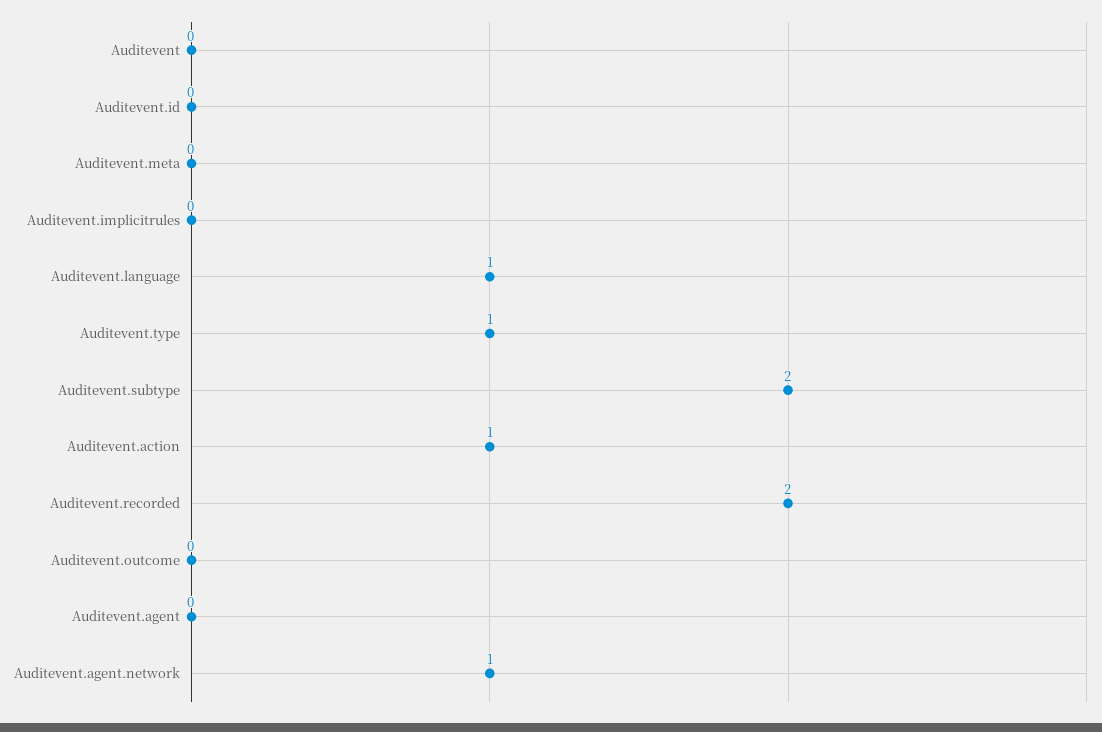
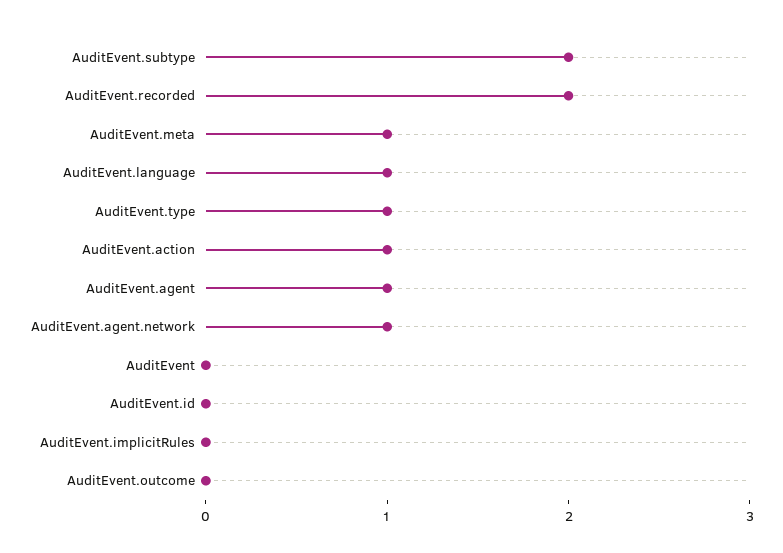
Auditevent.meta: 0 -> 1
Auditevent.agent: 0 -> 1

